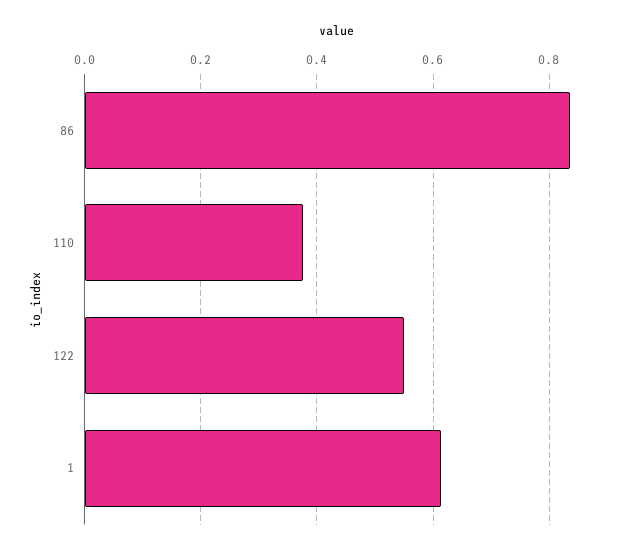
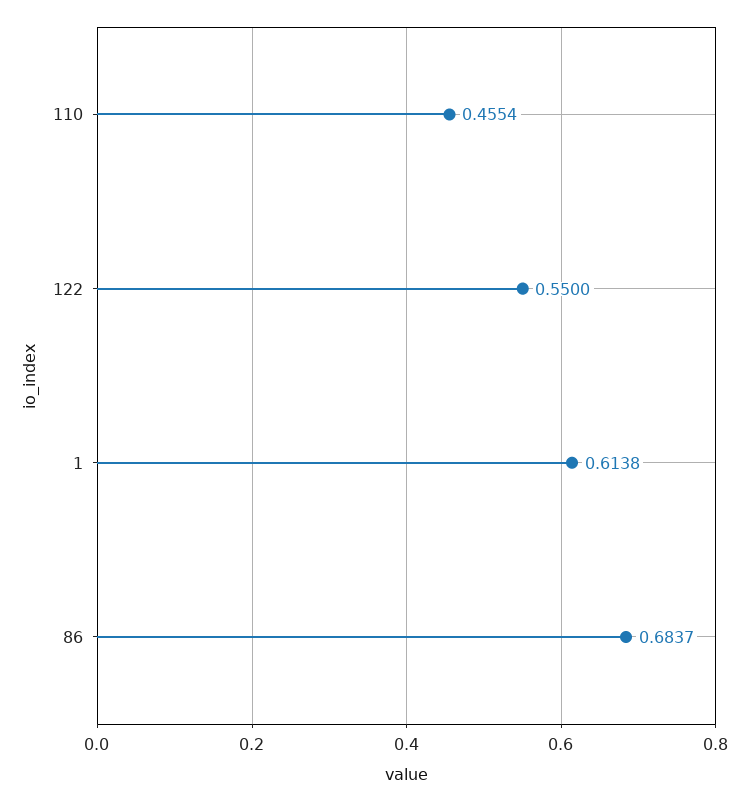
86: 0.84 -> 0.6837
110: 0.38 -> 0.4554

